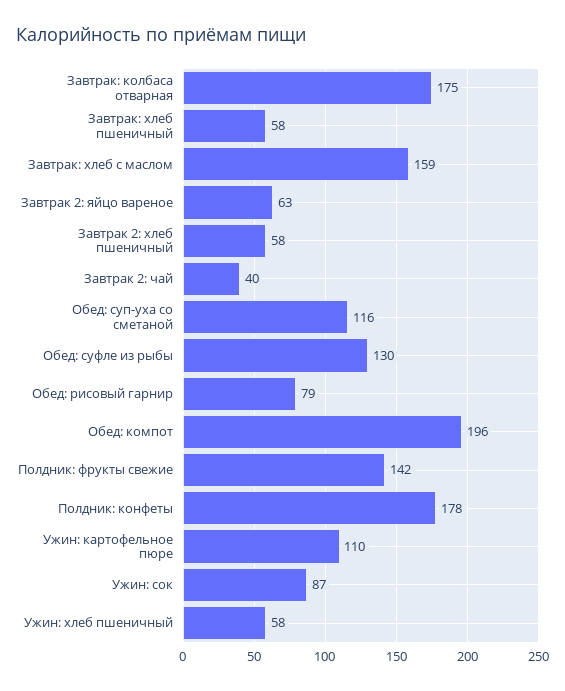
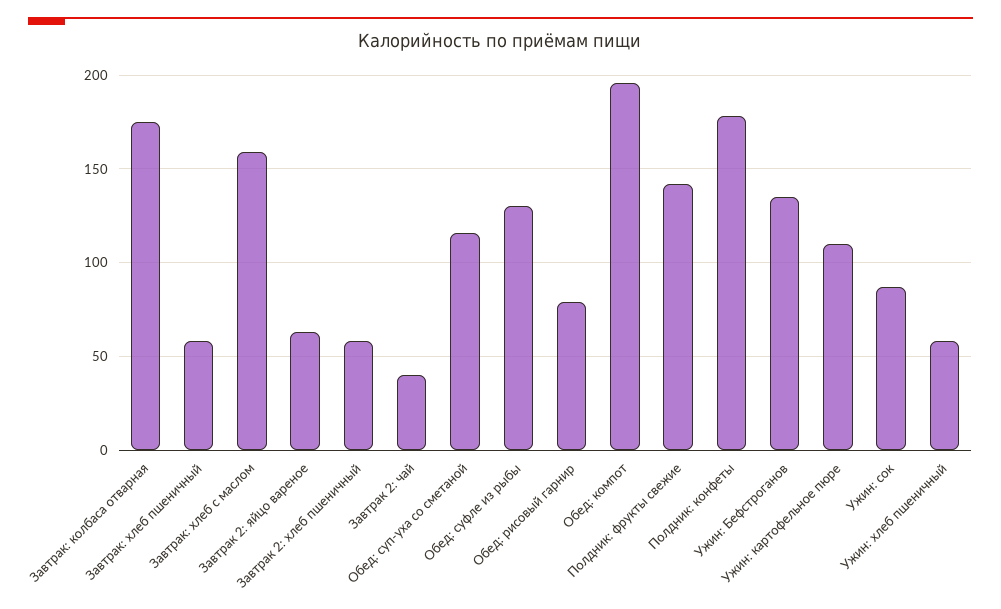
Ужин: Бефстроганов: none -> 135

